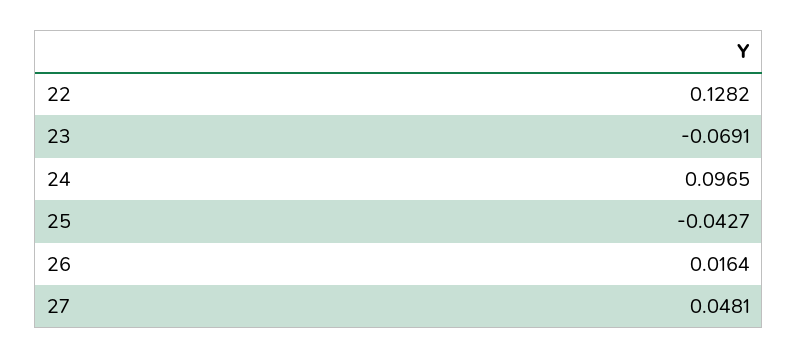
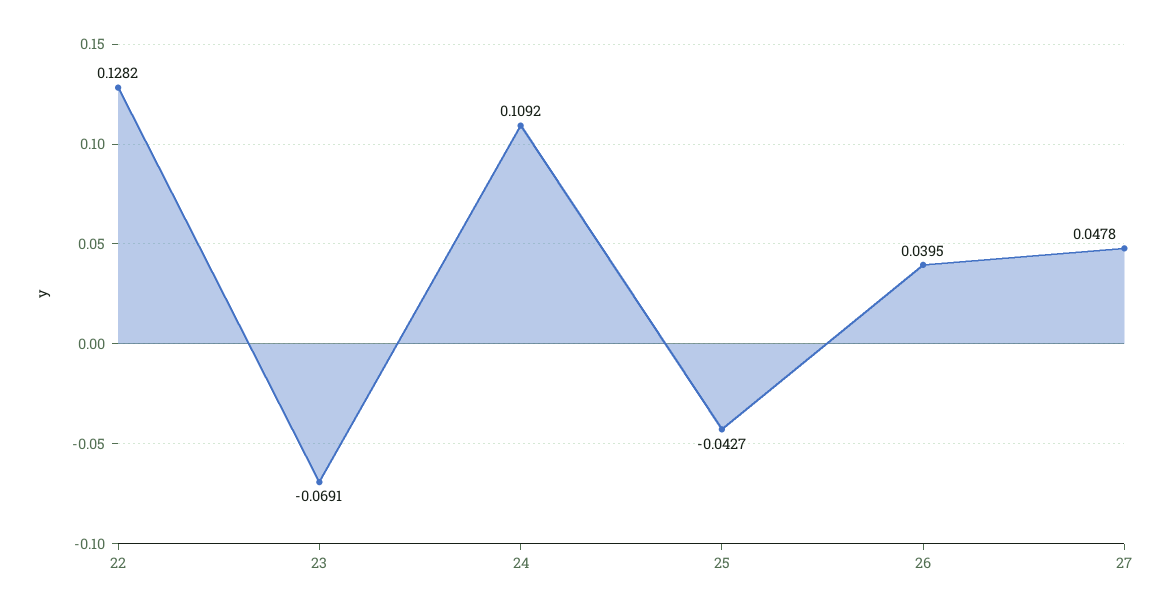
24: 0.0965 -> 0.1092
26: 0.0164 -> 0.0395
27: 0.0481 -> 0.0478

